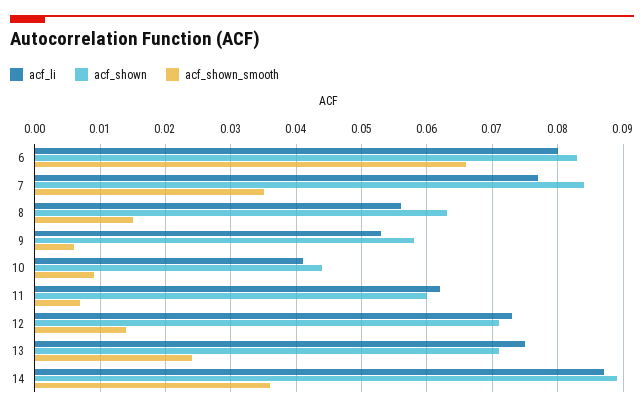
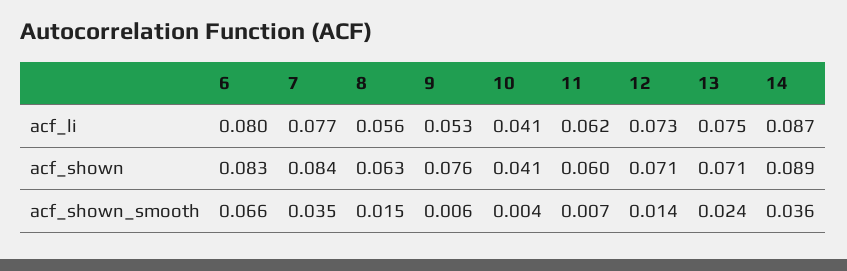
acf_shown, 9: 0.058 -> 0.076
acf_shown, 10: 0.044 -> 0.041
acf_shown_smooth, 10: 0.009 -> 0.004

